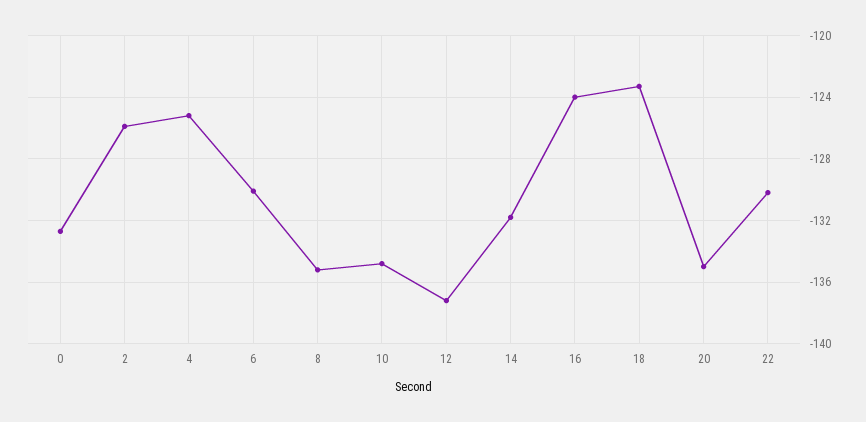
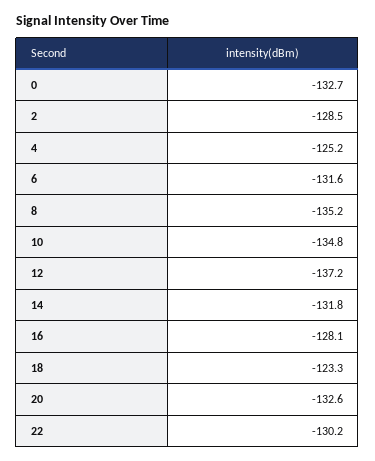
2: -126 -> -128.5
6: -130 -> -131.6
16: -124 -> -128.1
20: -135 -> -132.6

